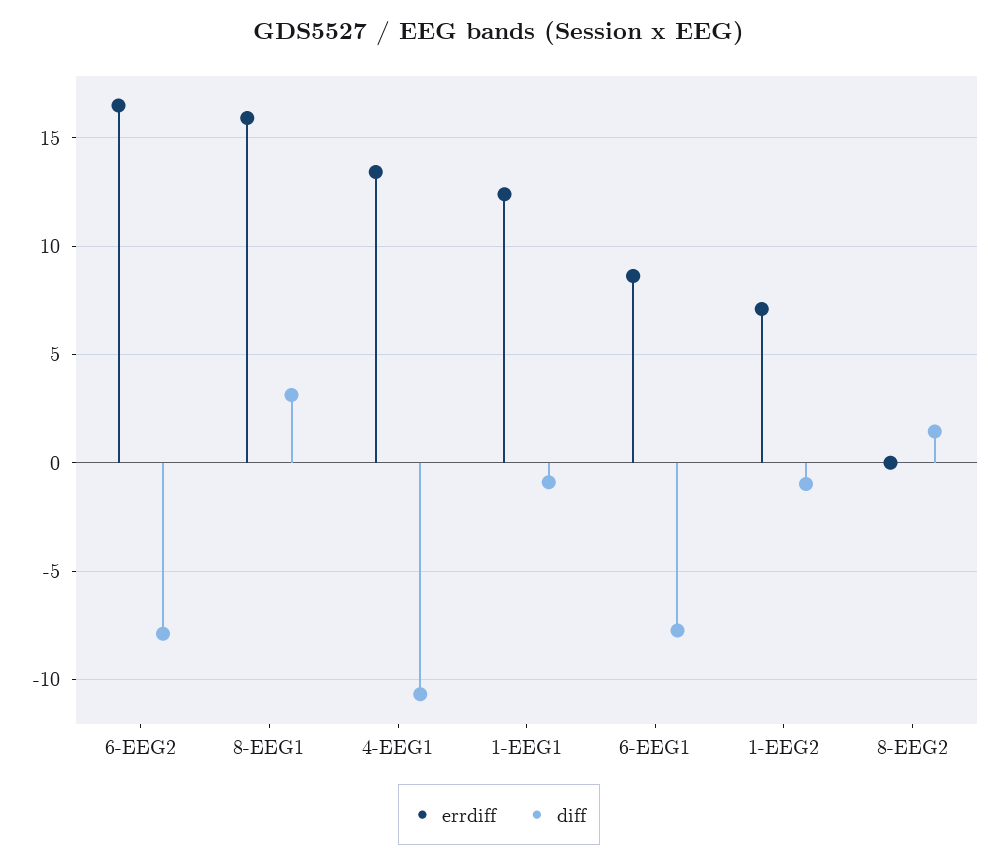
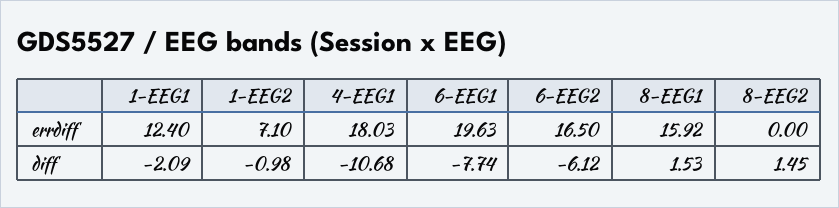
diff, 6-EEG2: -8 -> -6.12
diff, 8-EEG1: 3 -> 1.53
errdiff, 4-EEG1: 13.5 -> 18.03
diff, 1-EEG1: -1 -> -2.09
errdiff, 6-EEG1: 8.5 -> 19.63

